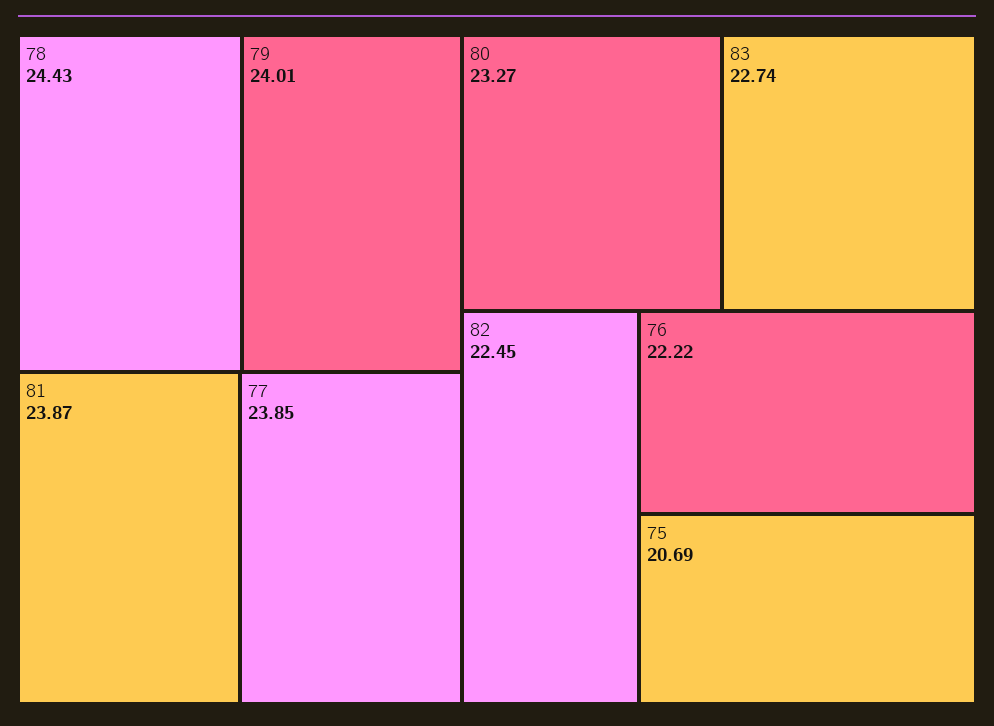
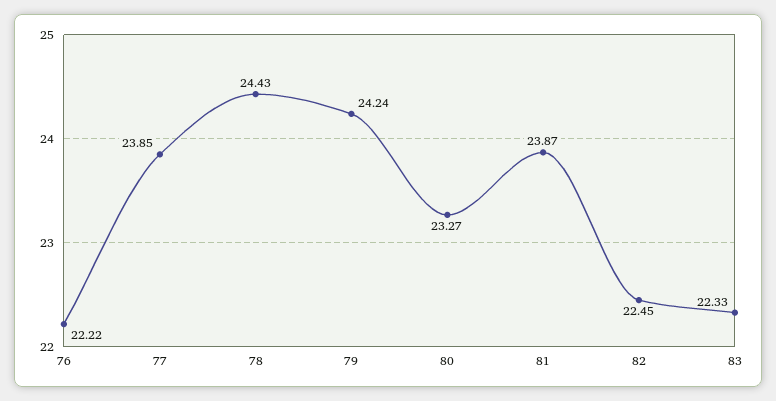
79: 24.01 -> 24.24
83: 22.74 -> 22.33
75: 20.69 -> none

